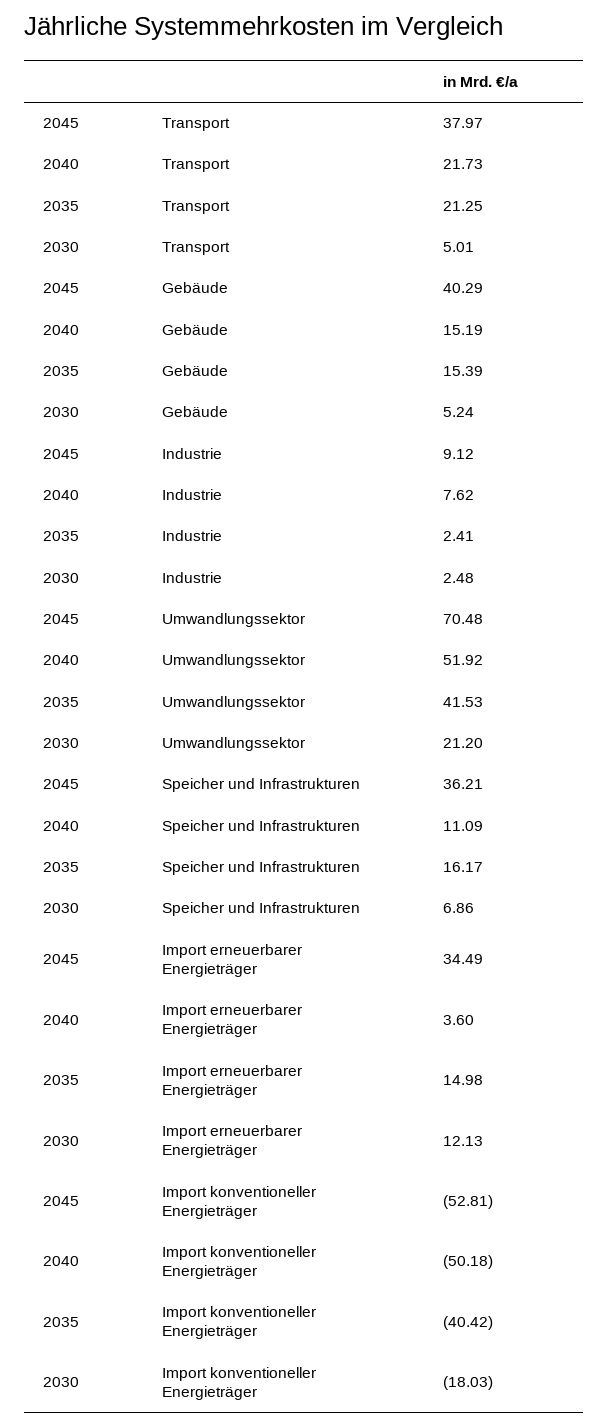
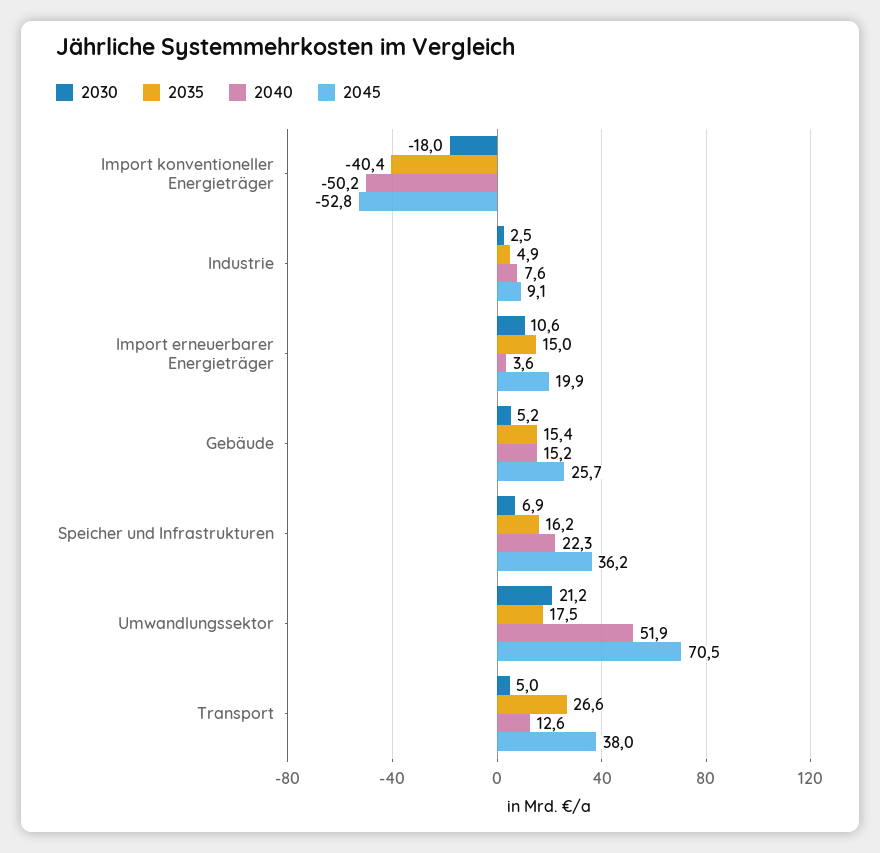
2040, Transport: 21.73 -> 12.6
2035, Transport: 21.25 -> 26.6
2045, Gebäude: 40.29 -> 25.7
2035, Industrie: 2.41 -> 4.9
2035, Umwandlungssektor: 41.53 -> 17.5
2040, Speicher und Infrastrukturen: 11.09 -> 22.3
2045, Import erneuerbarer Energieträger: 34.49 -> 19.9
2030, Import erneuerbarer Energieträger: 12.13 -> 10.6

